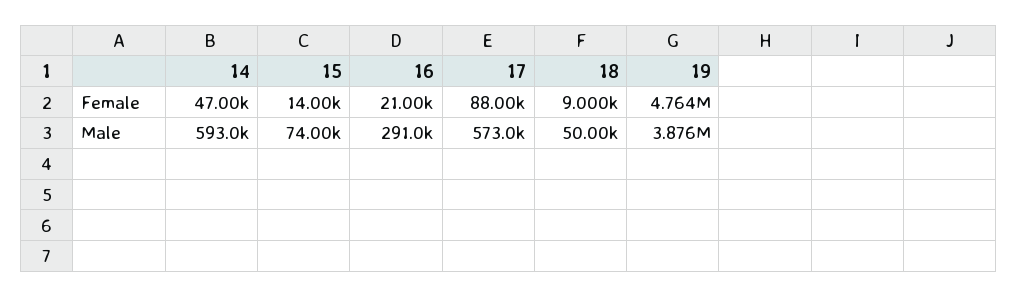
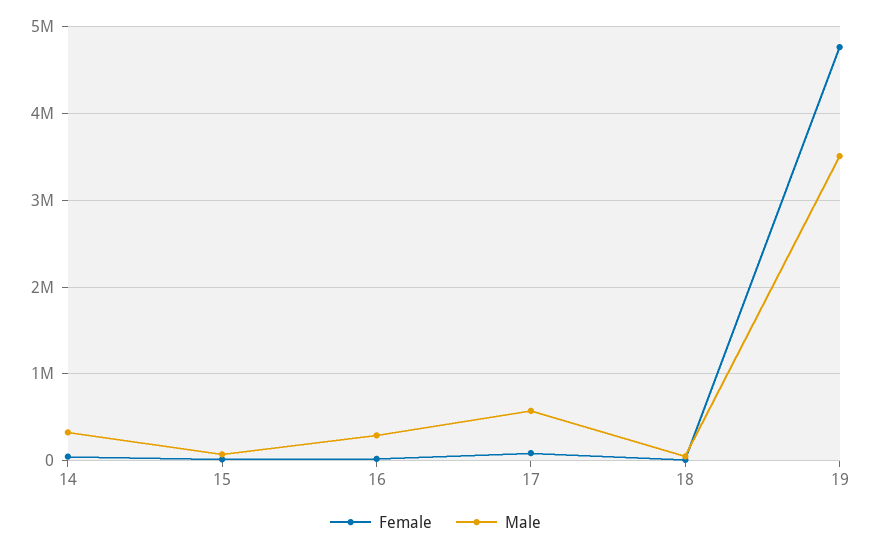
Male, 14: 593000 -> 300000
Male, 19: 3876000 -> 3500000

